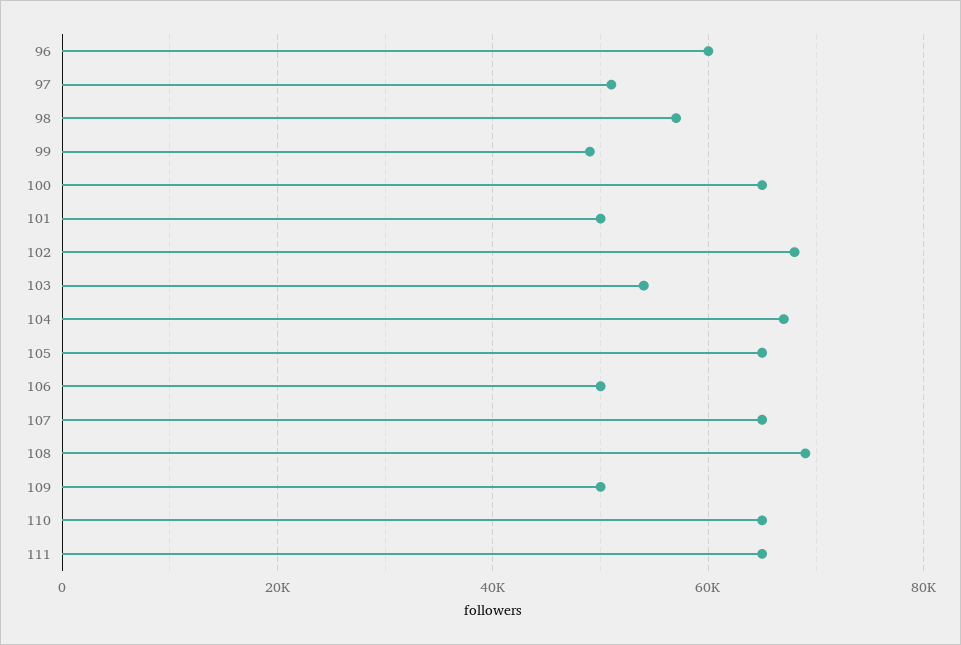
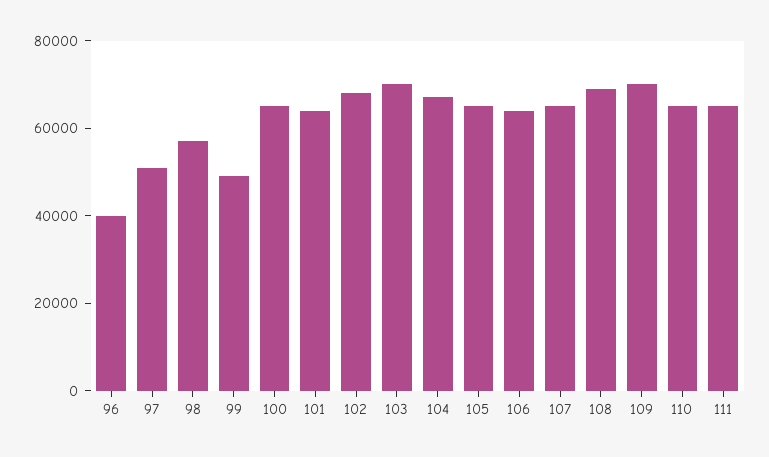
96: 60000 -> 40000
101: 50000 -> 65000
103: 54000 -> 70000
106: 50000 -> 65000
109: 50000 -> 70000

